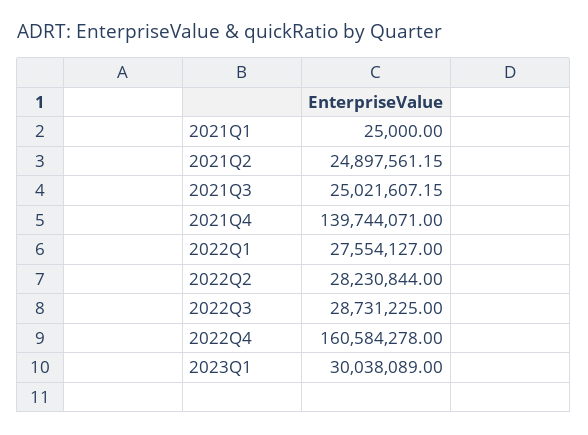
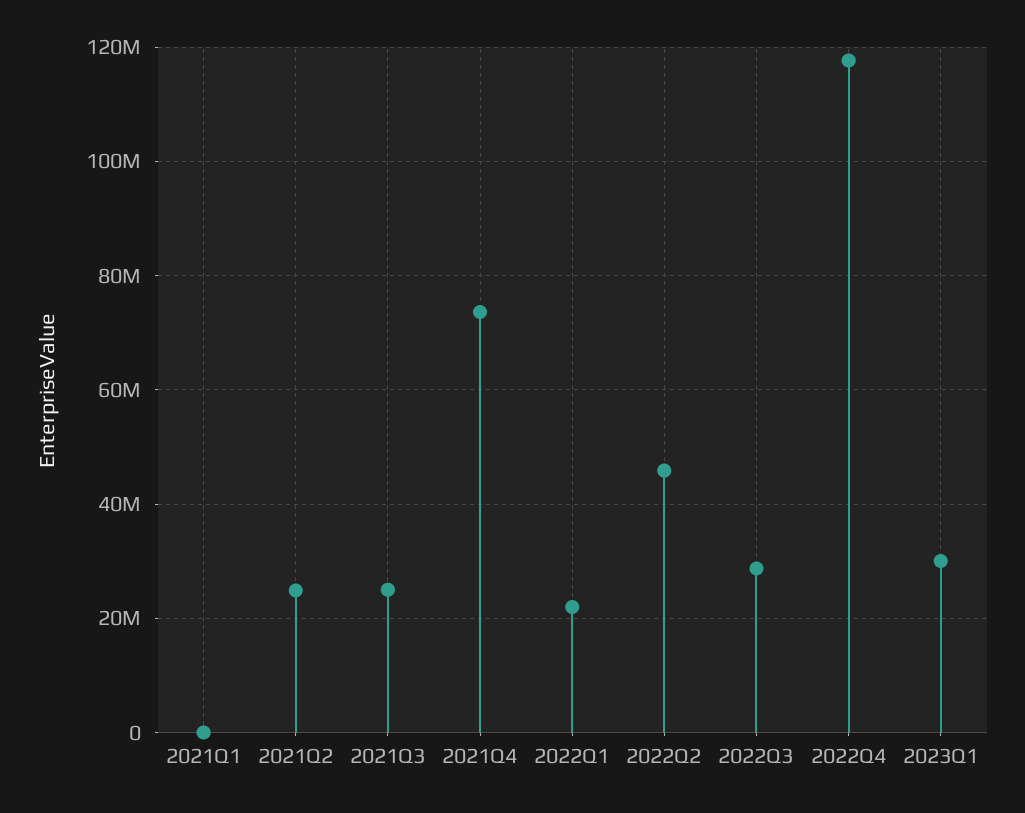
2021Q4: 139744071 -> 74000000
2022Q1: 27554127 -> 22000000
2022Q2: 28230844 -> 46000000
2022Q4: 160584278 -> 118000000

